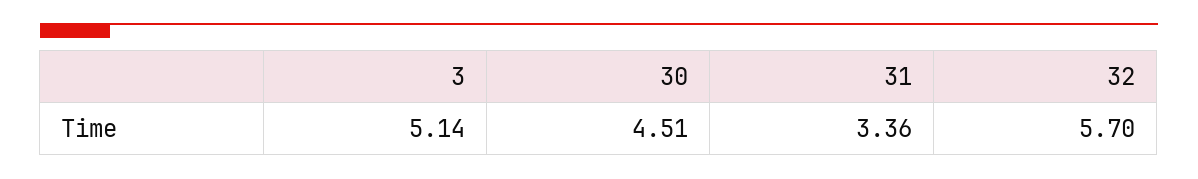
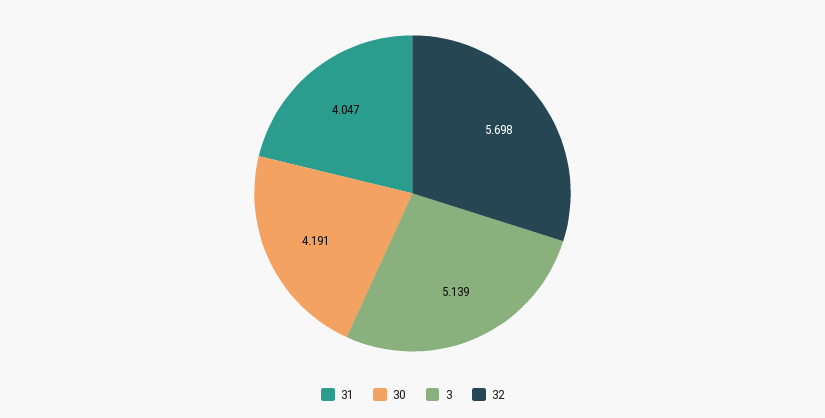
30: 4.51 -> 4.191
31: 3.36 -> 4.047

